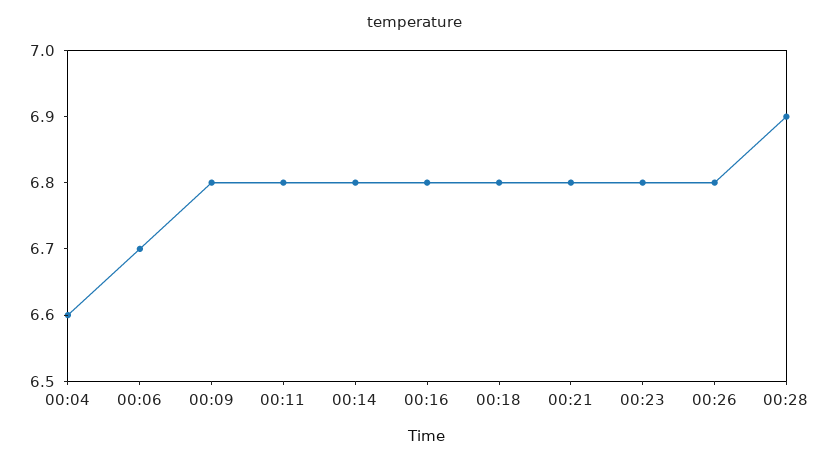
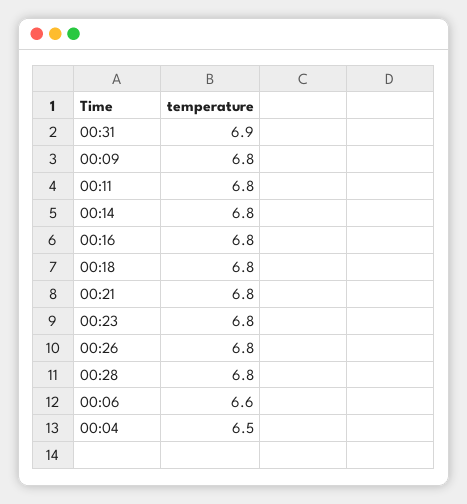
00:04: 6.6 -> 6.5
00:06: 6.7 -> 6.6
00:28: 6.9 -> 6.8
00:31: none -> 6.9

